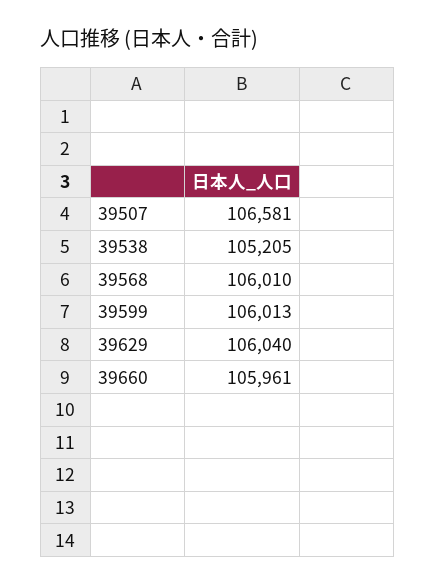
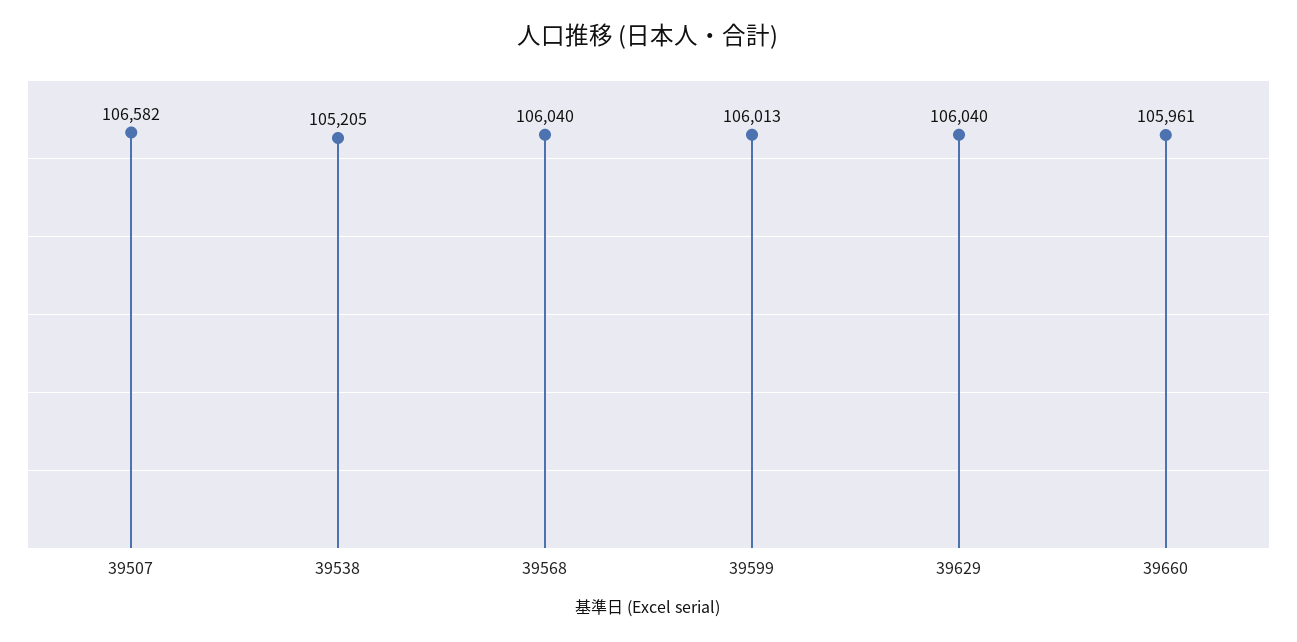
39507: 106581 -> 106582
39568: 106010 -> 106040

